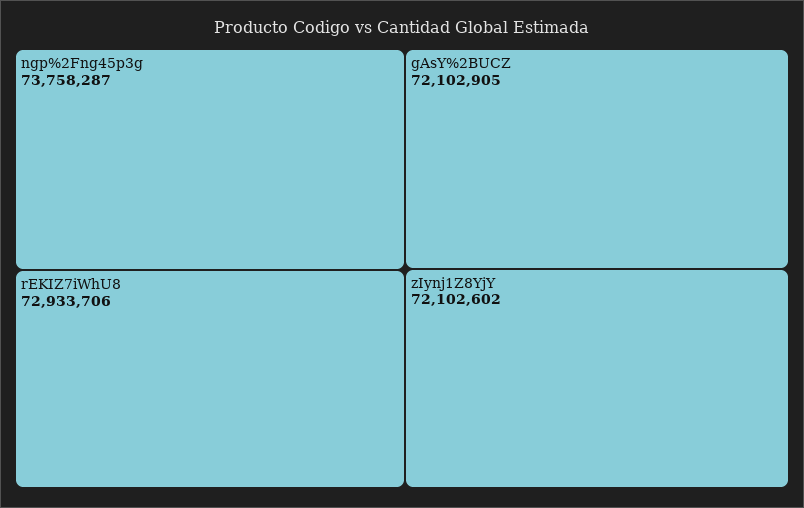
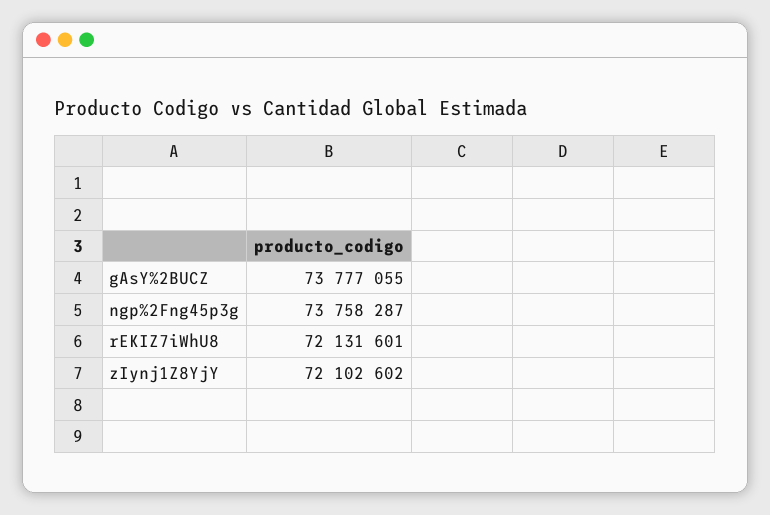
rEKIZ7iWhU8: 72933706 -> 72131601
gAsY%2BUCZ: 72102905 -> 73777055

